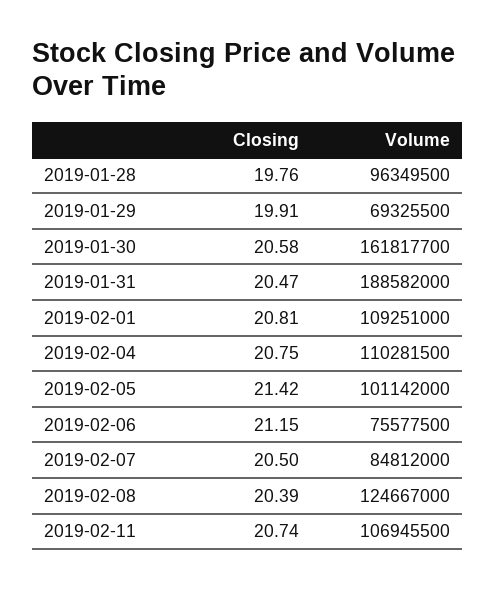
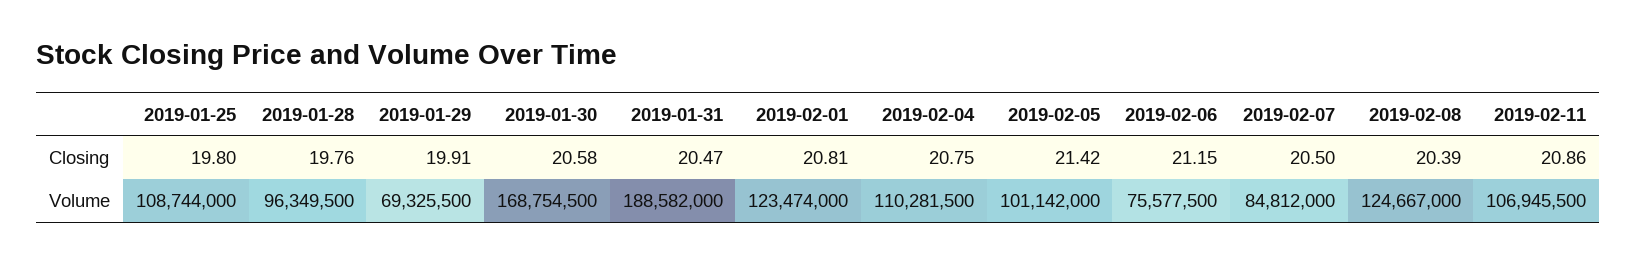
Volume, 2019-01-30: 161817700 -> 168754500
Volume, 2019-02-01: 109251000 -> 123474000
Closing, 2019-02-11: 20.74 -> 20.86
Closing, 2019-01-25: none -> 19.8
Volume, 2019-01-25: none -> 108744000

